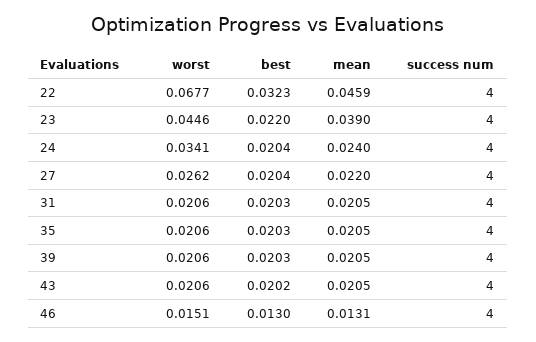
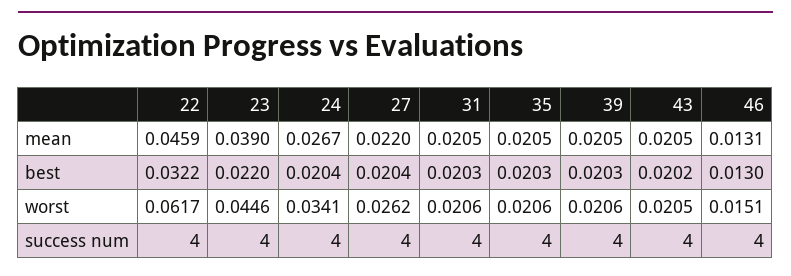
worst, 22: 0.0677 -> 0.0617
best, 22: 0.0323 -> 0.0322
mean, 24: 0.024 -> 0.0267
worst, 43: 0.0206 -> 0.0205

